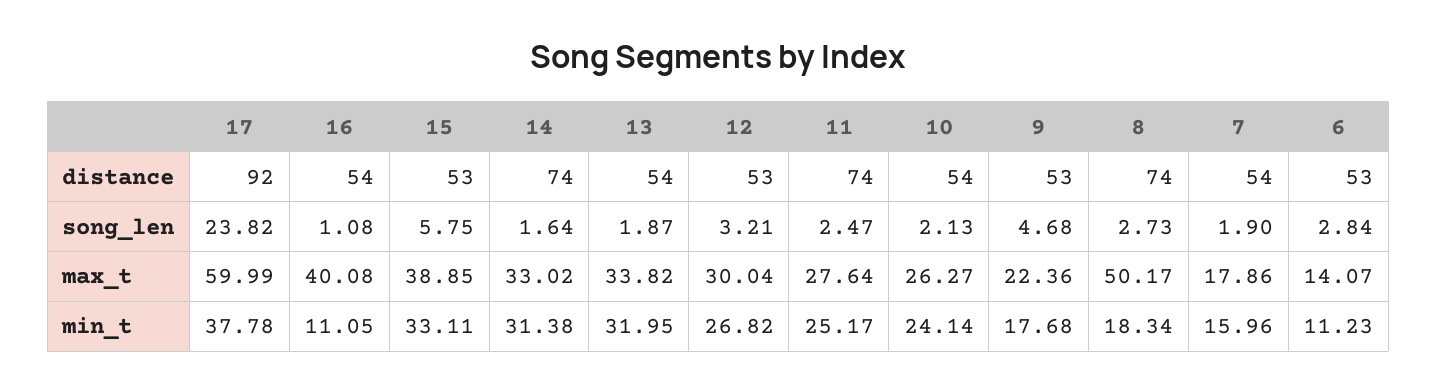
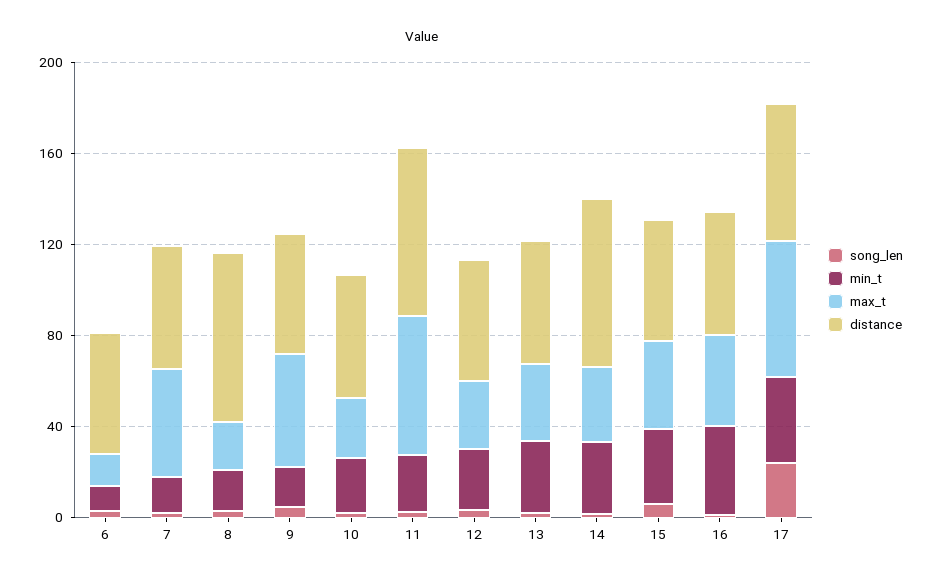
distance, 17: 92 -> 60
max_t, 11: 27.64 -> 60
max_t, 9: 22.36 -> 50
max_t, 8: 50.17 -> 20
max_t, 7: 17.86 -> 50
min_t, 16: 11.05 -> 40

